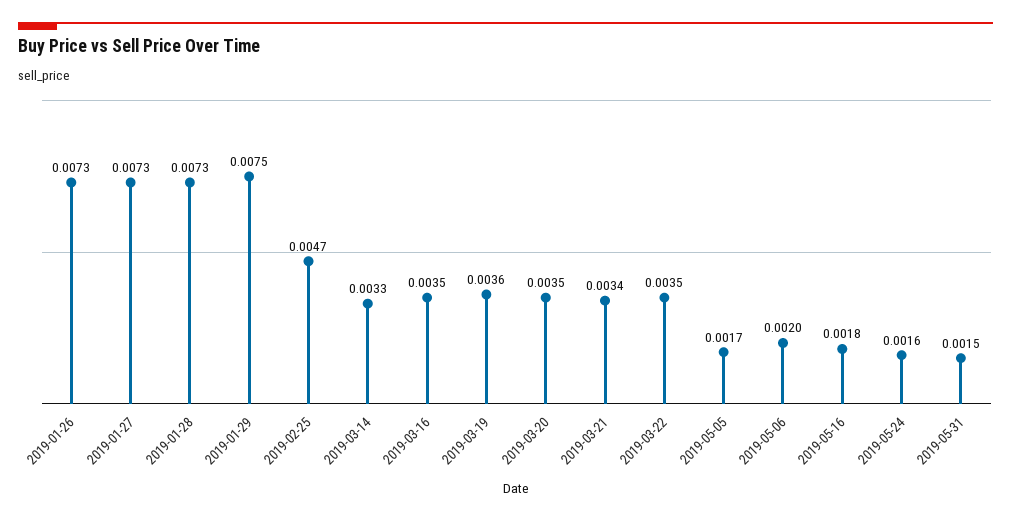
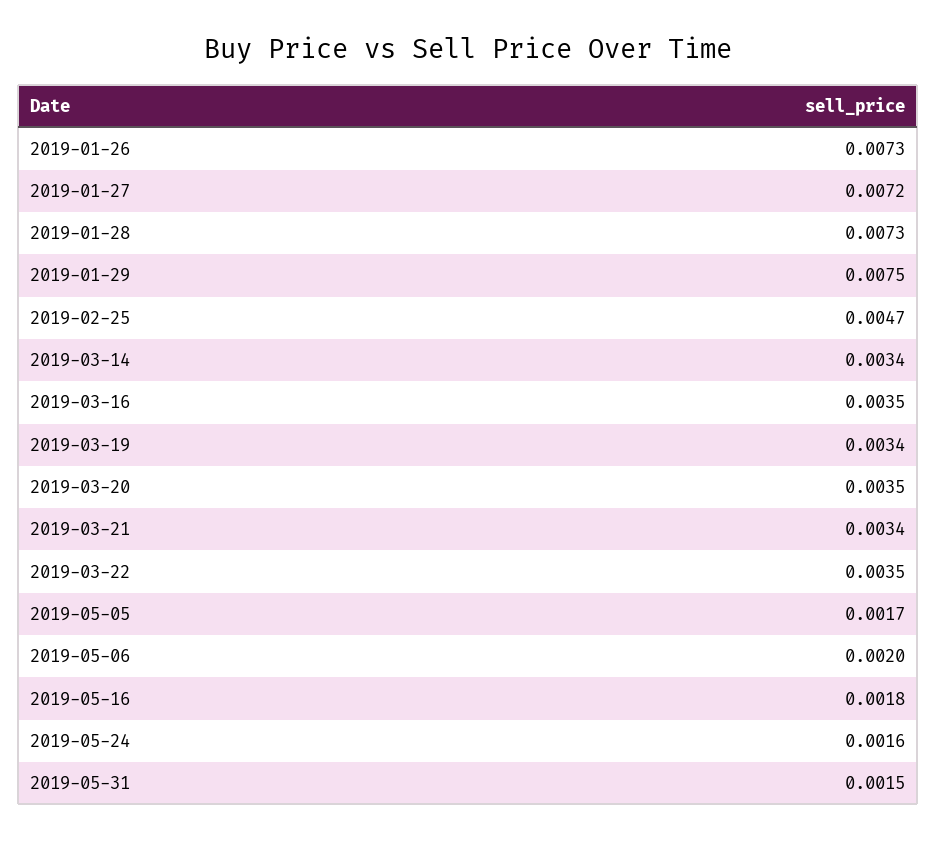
2019-01-27: 0.0073 -> 0.0072
2019-03-14: 0.0033 -> 0.0034
2019-03-19: 0.0036 -> 0.0034

